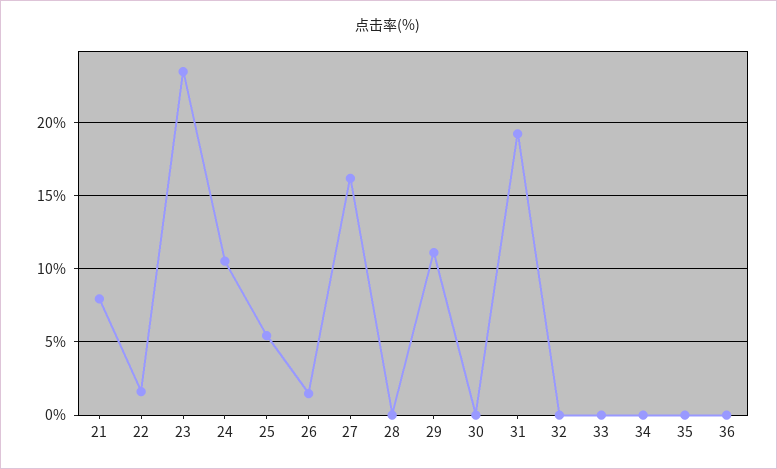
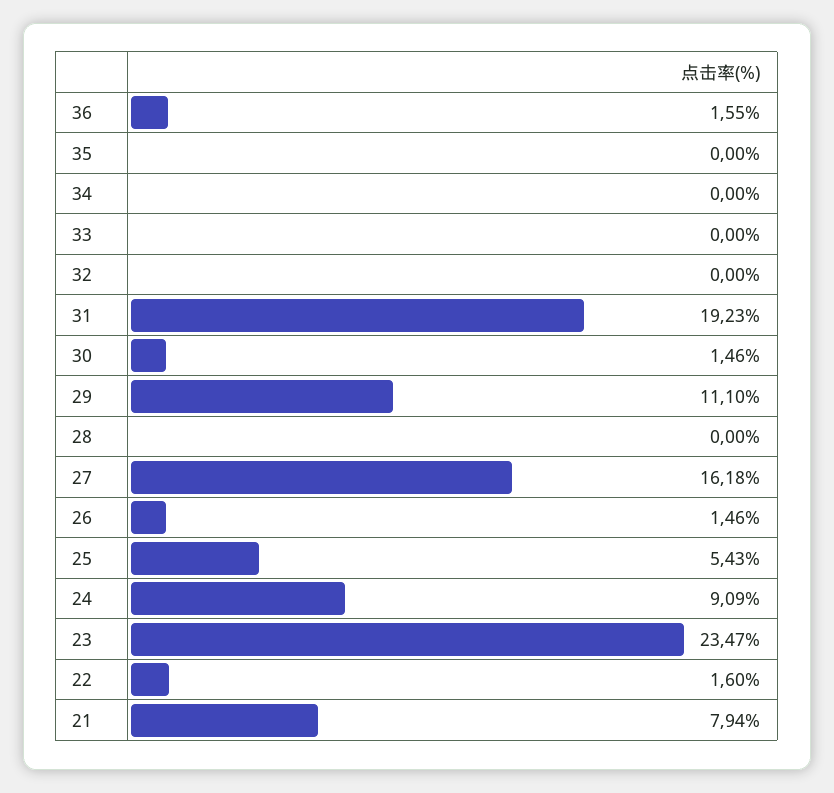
24: 10.5 -> 9.09
30: 0 -> 1.46
36: 0 -> 1.55

